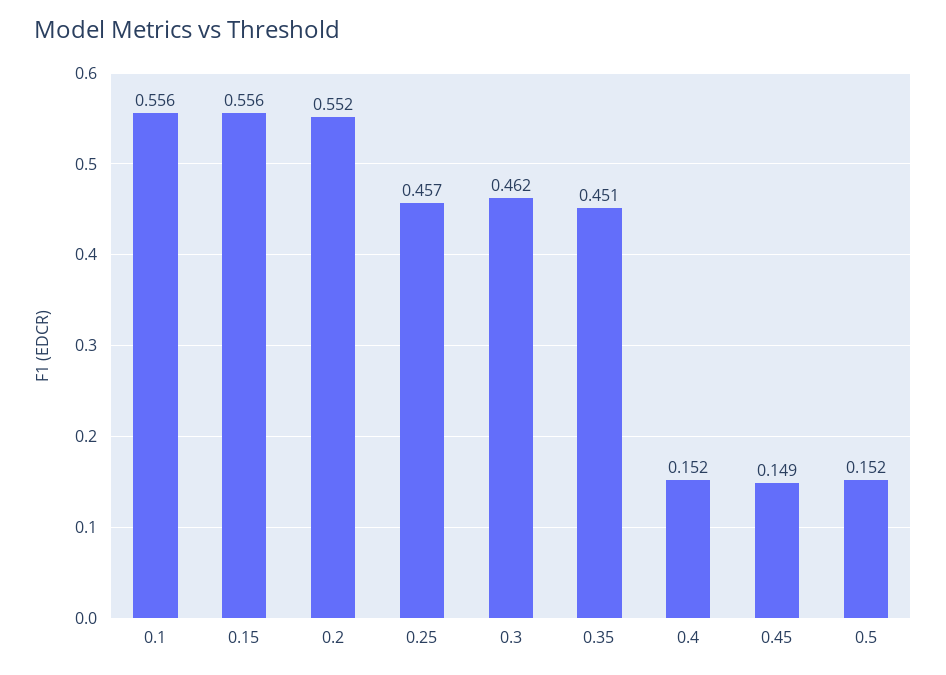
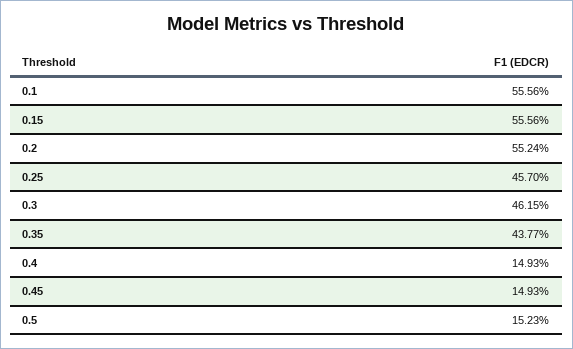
0.35: 0.451 -> 0.4377
0.4: 0.152 -> 0.1493

